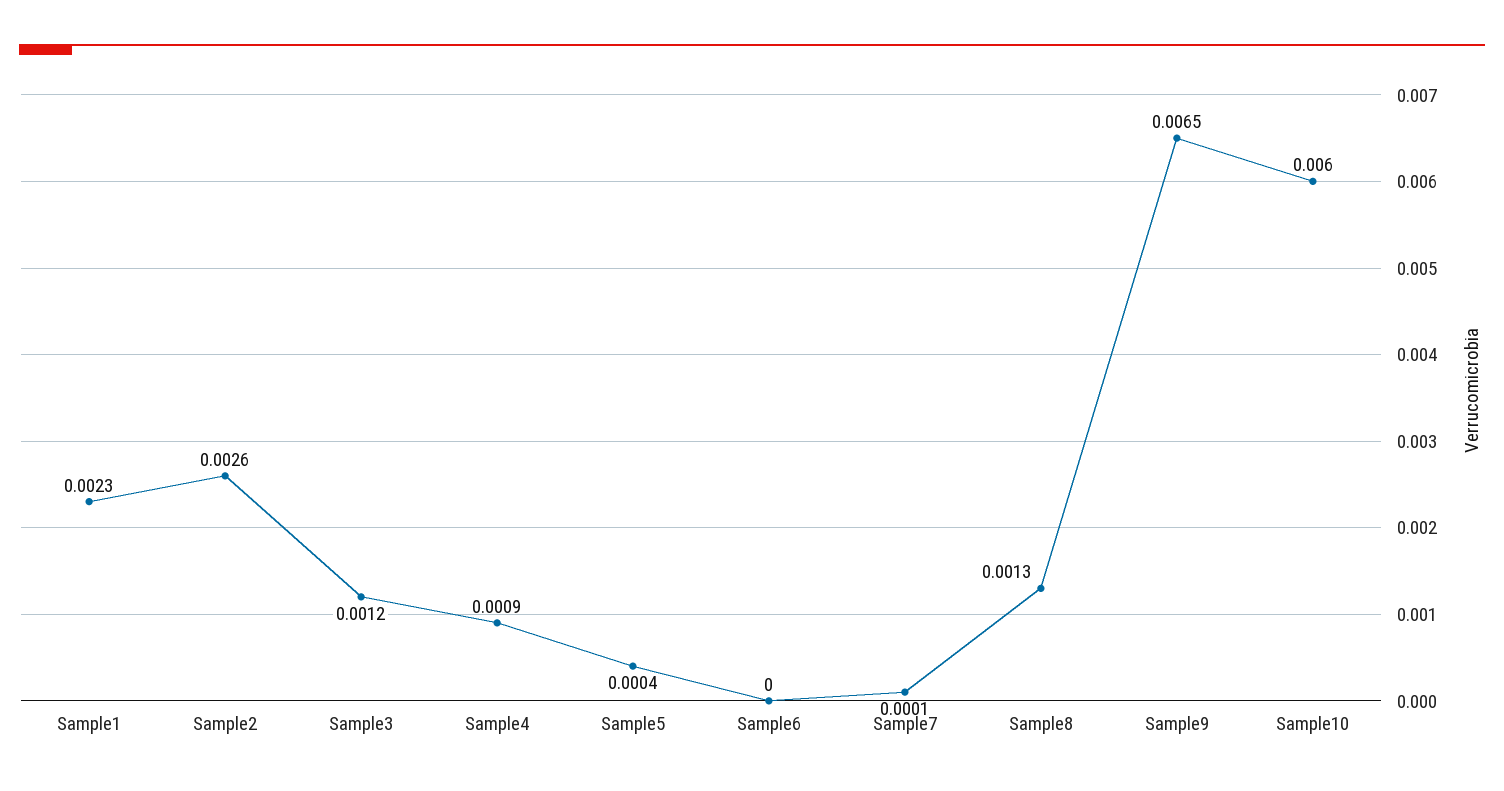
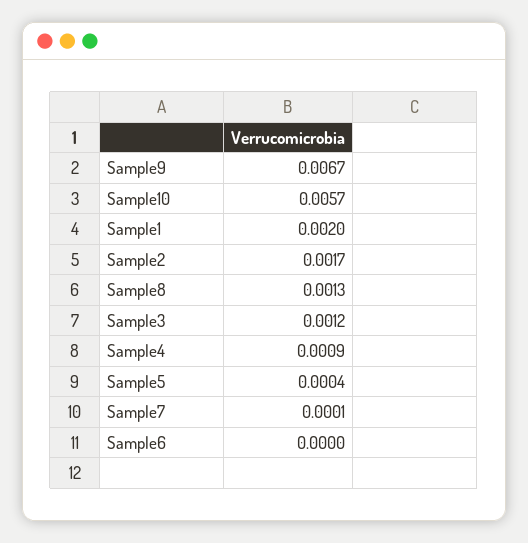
Sample1: 0.0023 -> 0.002
Sample2: 0.0026 -> 0.0017
Sample9: 0.0065 -> 0.0067
Sample10: 0.006 -> 0.0057

